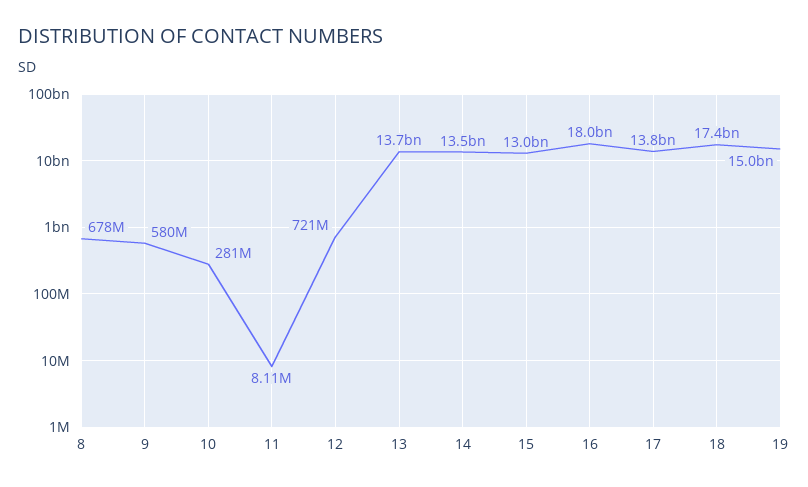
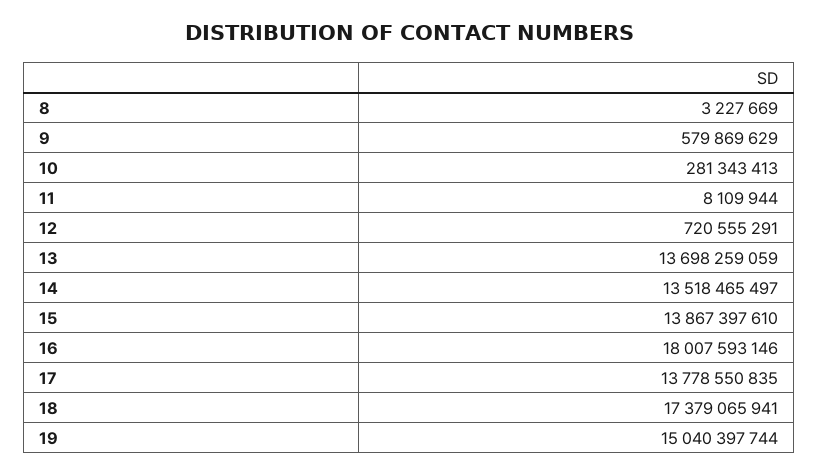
8: 678000000 -> 3227669
15: 13000000000 -> 13867397610

